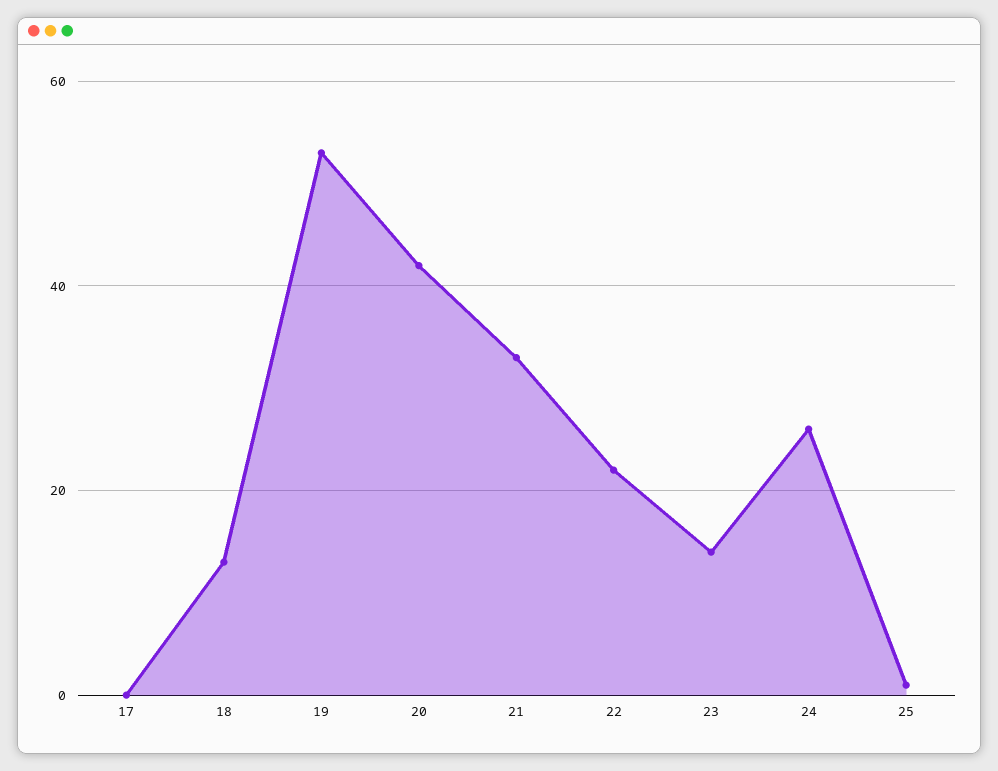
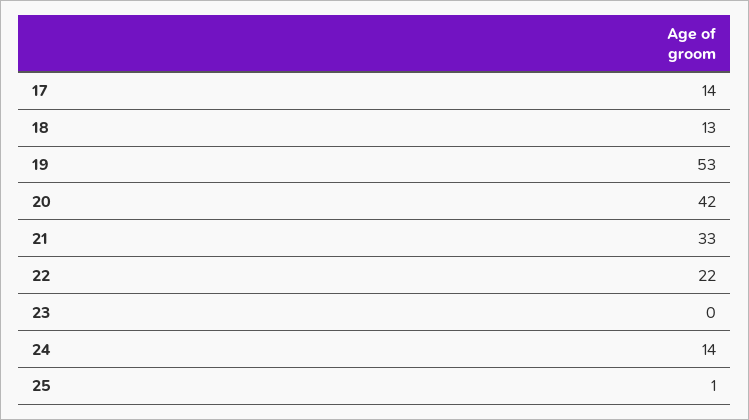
17: 0 -> 14
23: 15 -> 0
24: 25 -> 14

